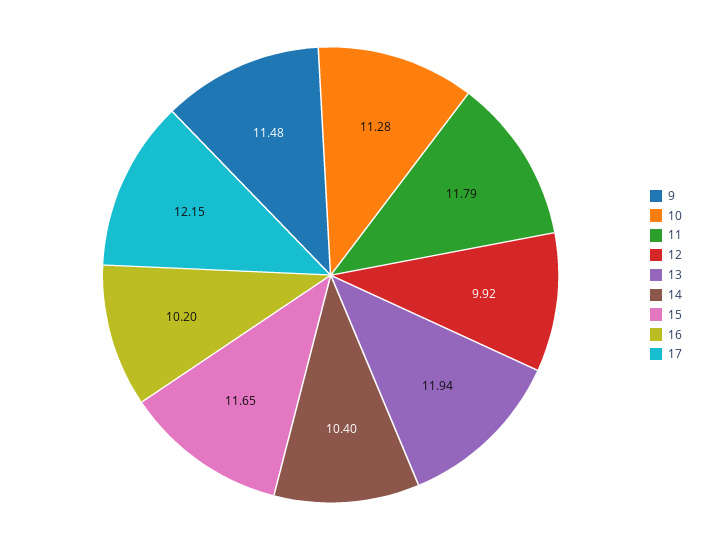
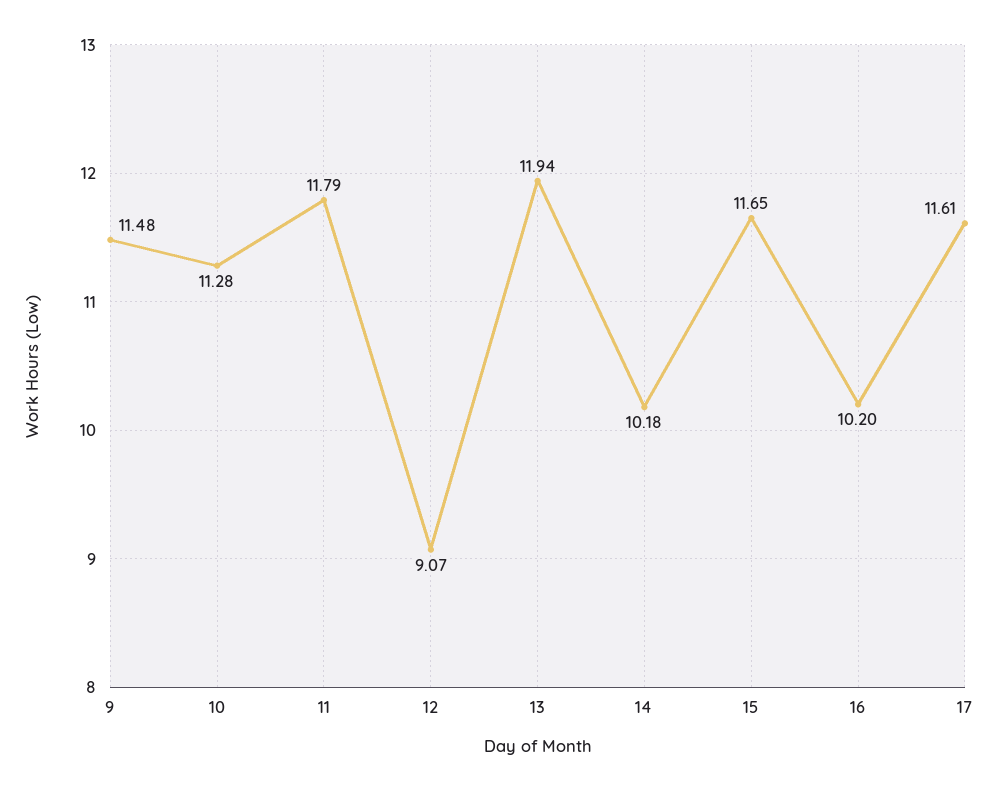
12: 9.92 -> 9.07
14: 10.4 -> 10.18
17: 12.15 -> 11.61

